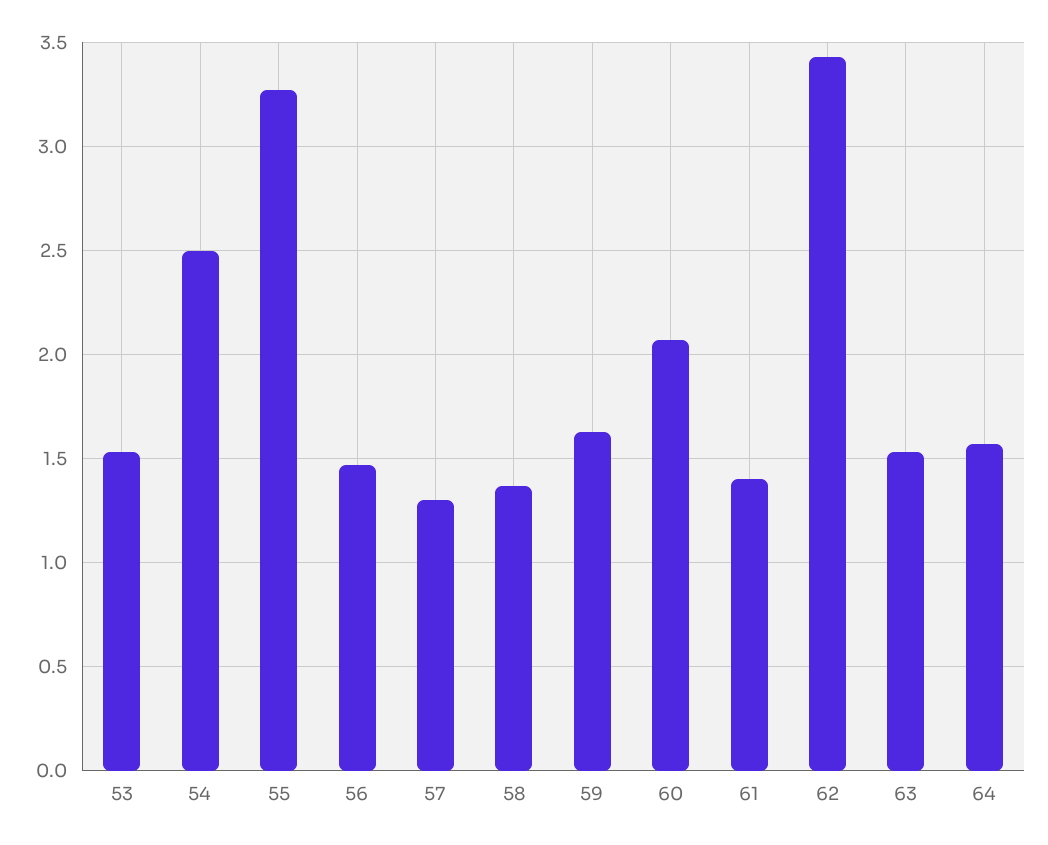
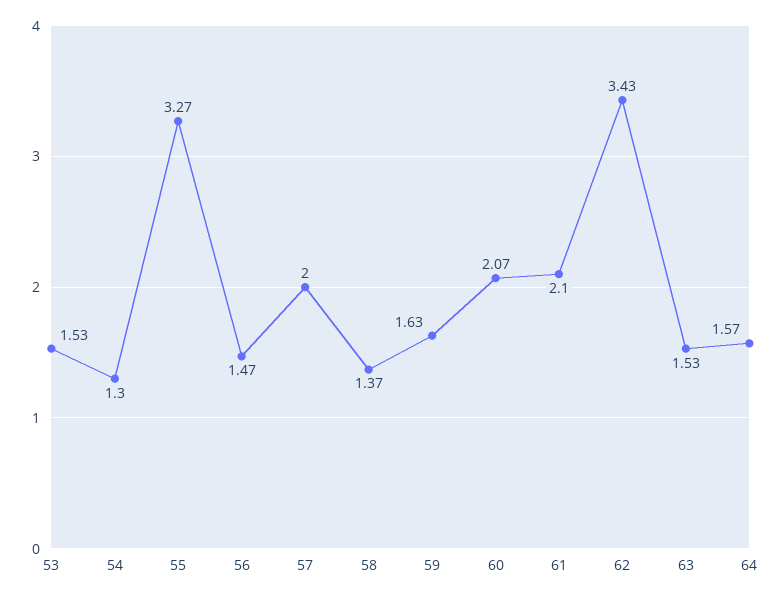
54: 2.5 -> 1.3
57: 1.3 -> 2
61: 1.4 -> 2.1

